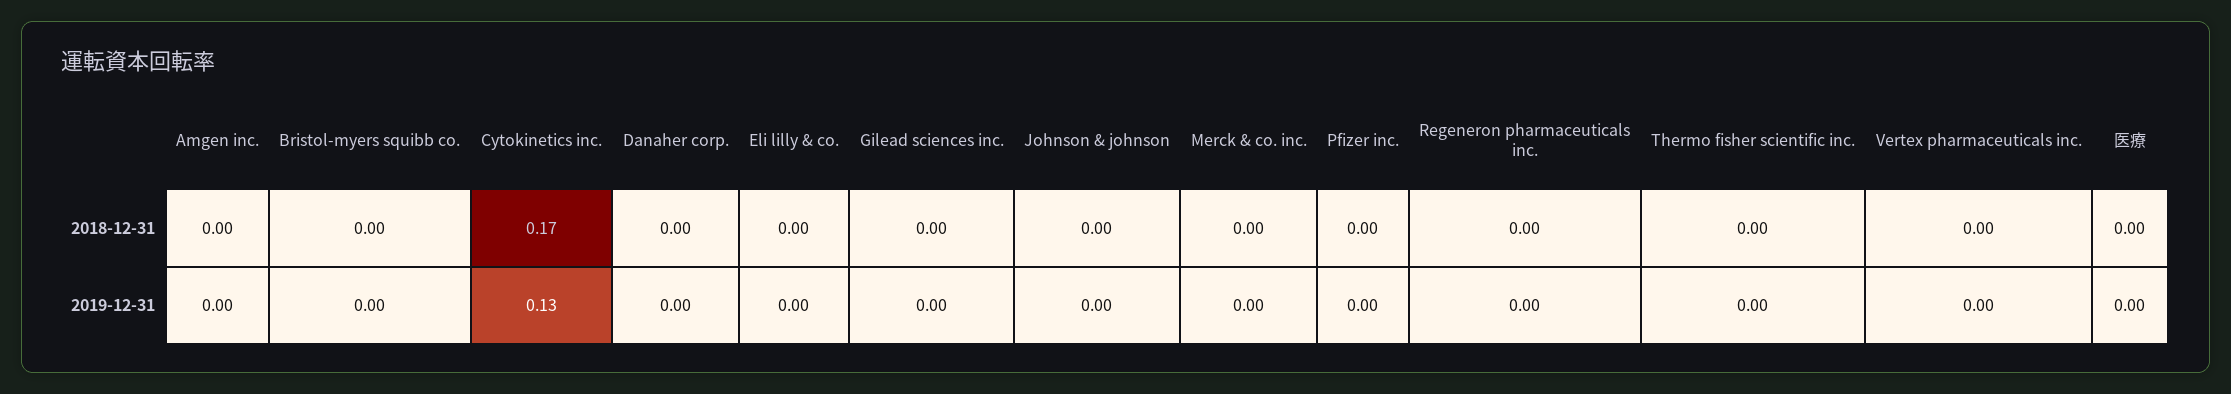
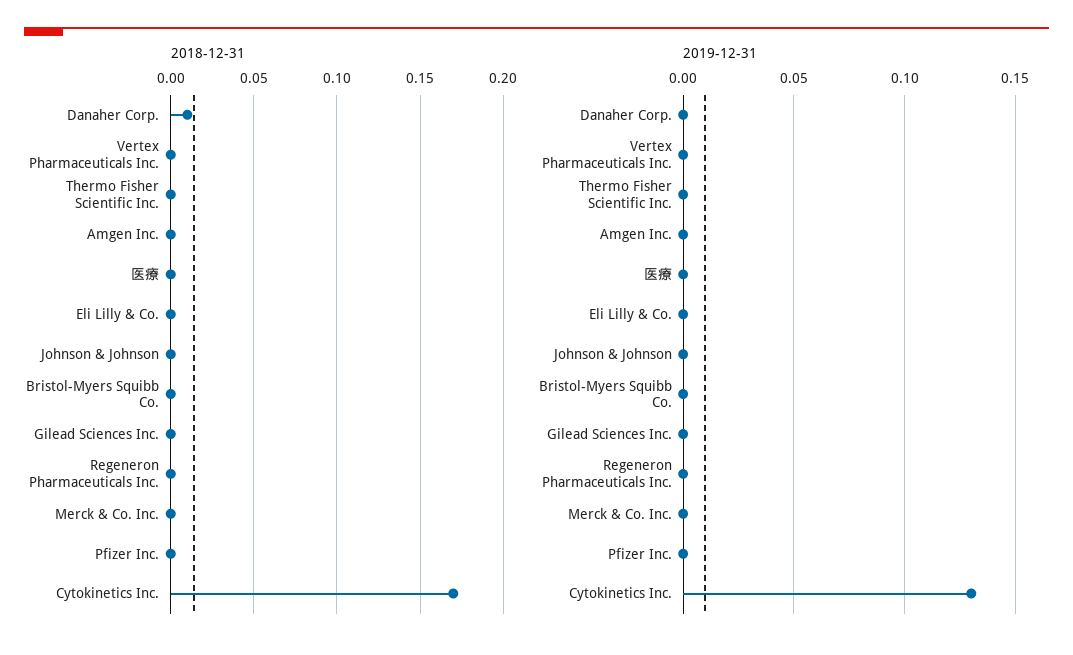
2018-12-31, Danaher corp.: 0 -> 0.01

